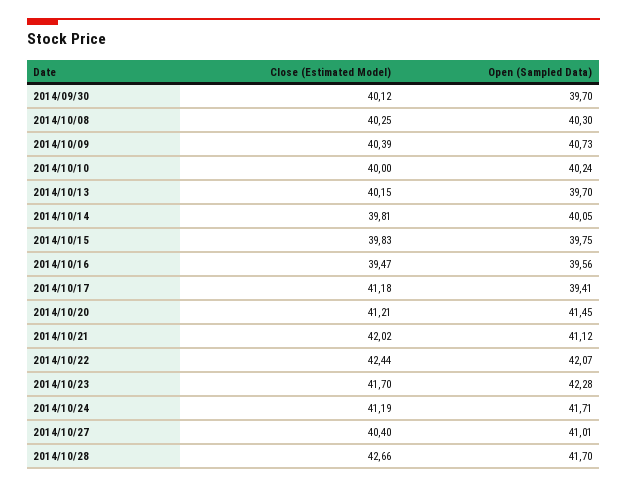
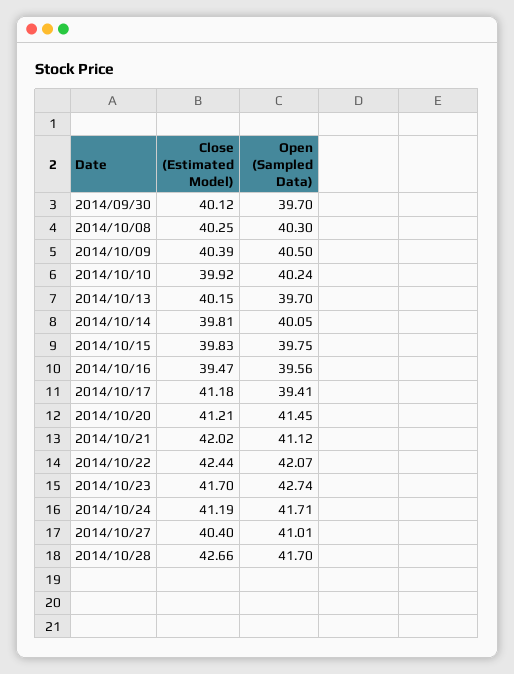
Open (Sampled Data), 2014/10/09: 40.73 -> 40.5
Close (Estimated Model), 2014/10/10: 40 -> 39.92
Open (Sampled Data), 2014/10/23: 42.28 -> 42.74

